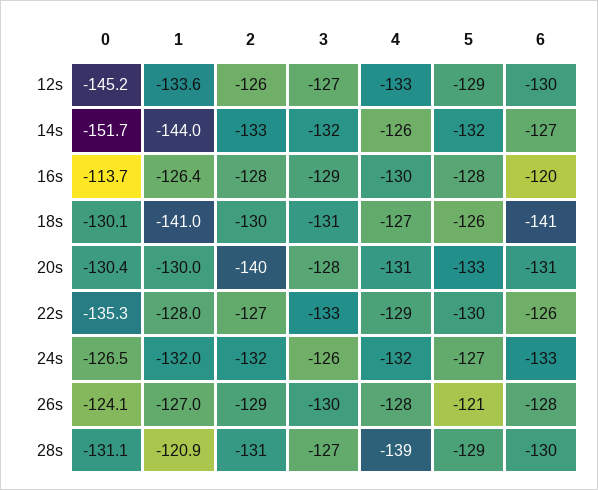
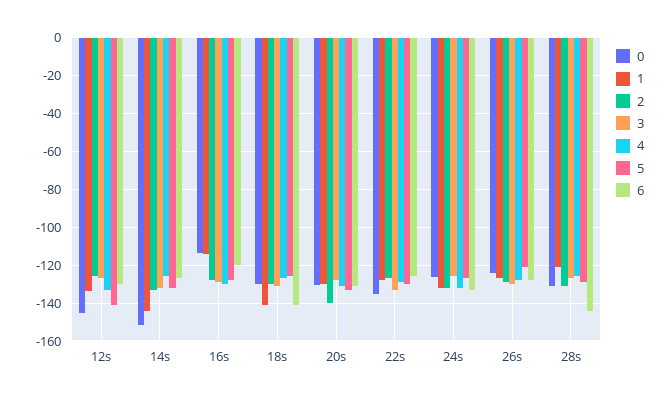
5, 12s: -129 -> -140
1, 16s: -126.4 -> -115
4, 28s: -139 -> -125
6, 28s: -130 -> -145

